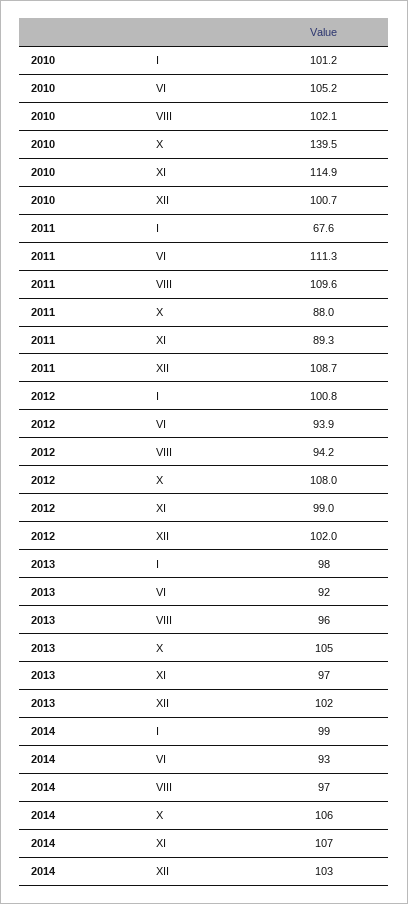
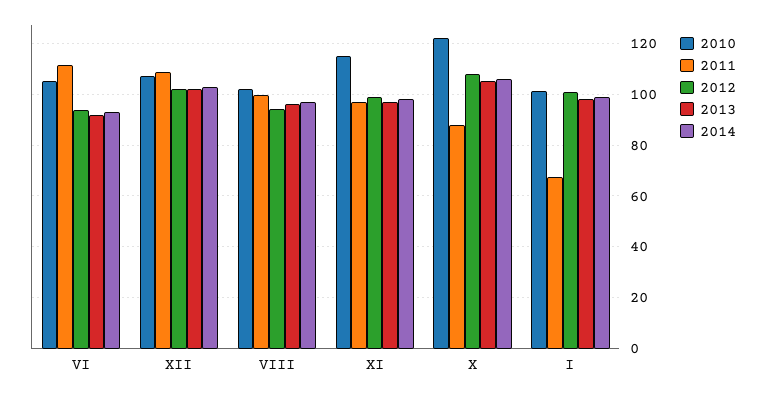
2010, X: 139.5 -> 122.5
2010, XII: 100.7 -> 107.5
2011, VIII: 109.6 -> 100
2011, XI: 89.3 -> 97.5
2014, XI: 107 -> 97.5

